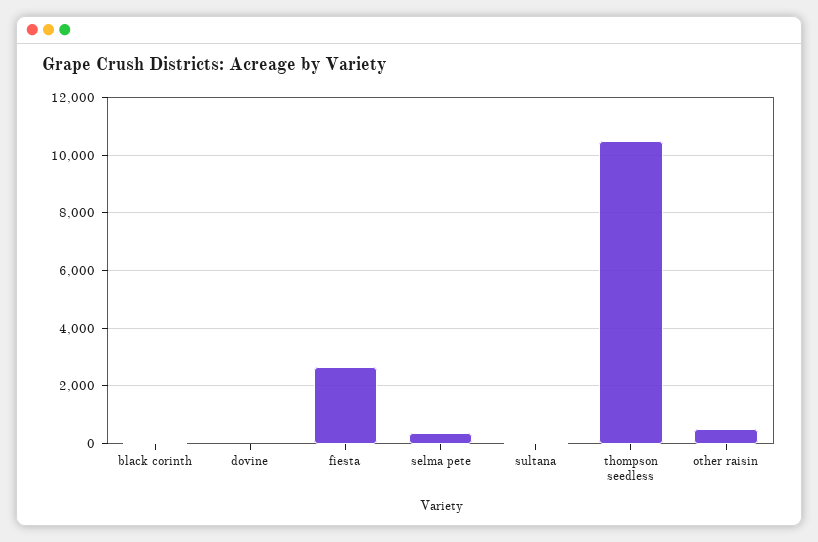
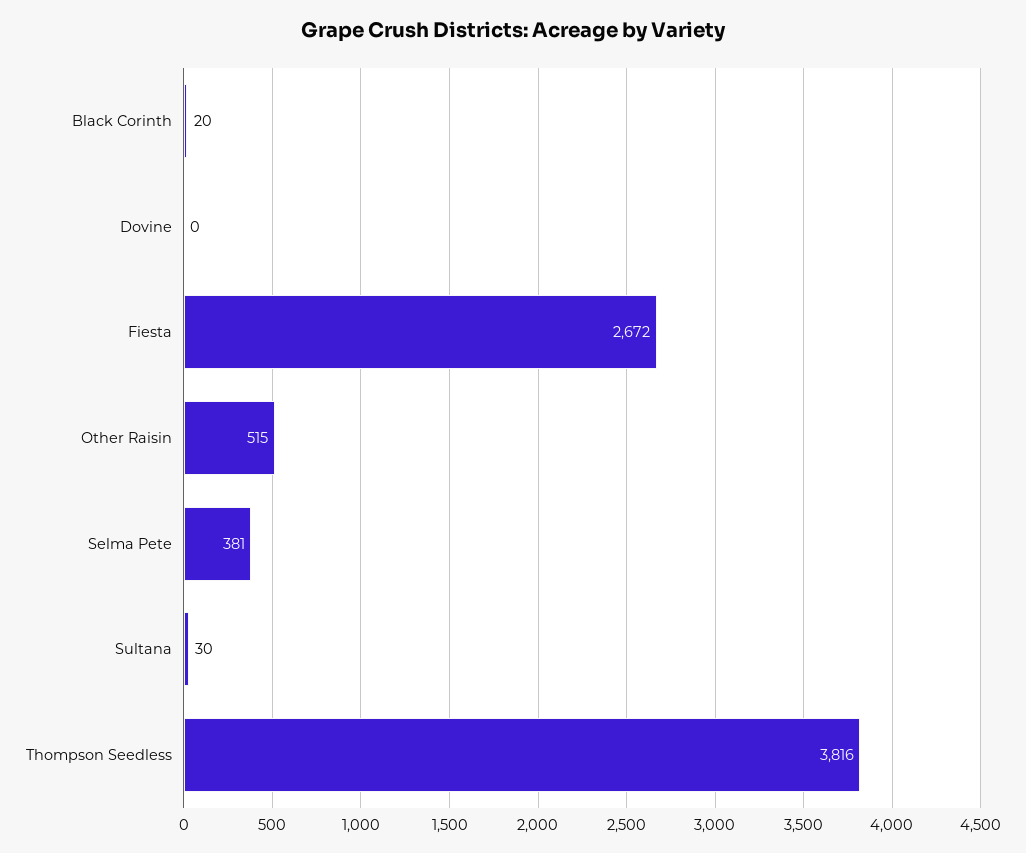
thompson seedless: 10500 -> 3816

